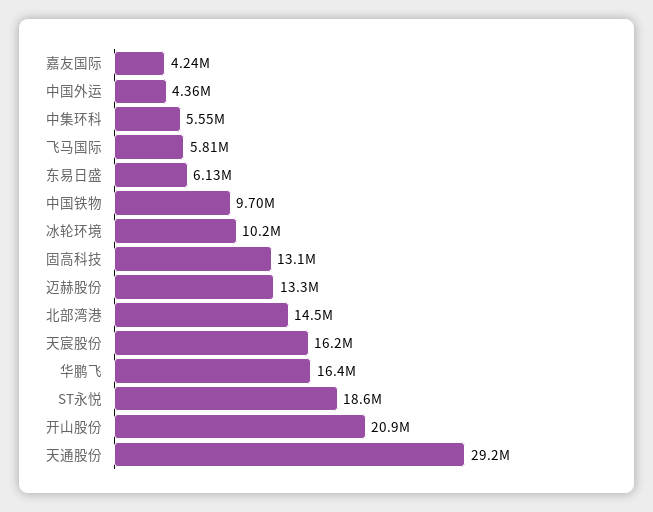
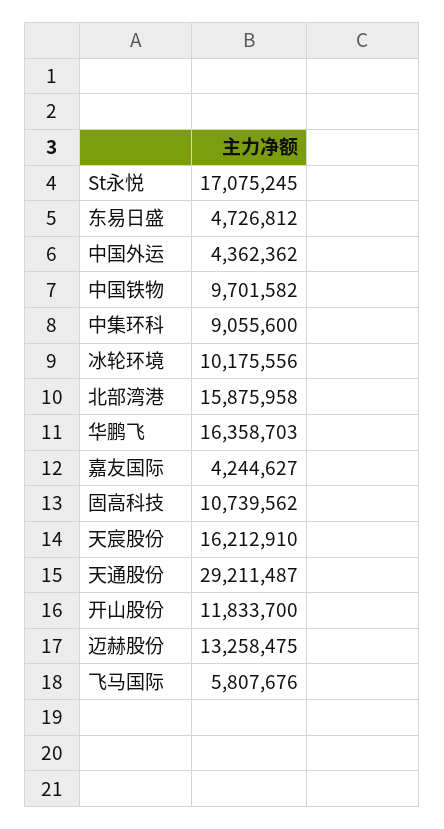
中集环科: 5550000 -> 9055600
东易日盛: 6130000 -> 4726812
固高科技: 13100000 -> 10739562
北部湾港: 14500000 -> 15875958
ST永悦: 18600000 -> 17075245
开山股份: 20900000 -> 11833700

